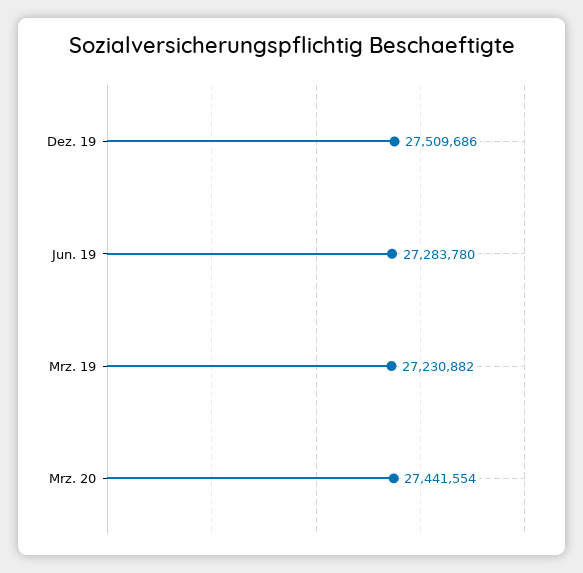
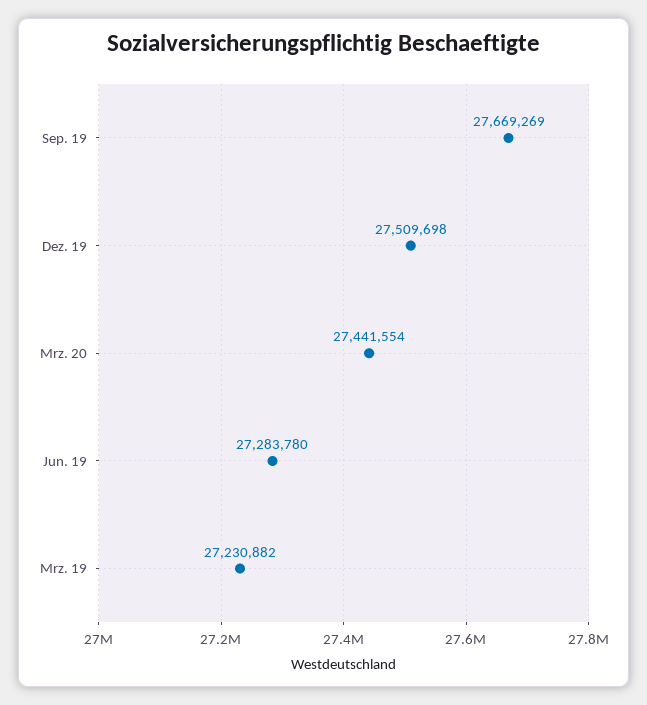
Dez. 19: 27509686 -> 27509698
Sep. 19: none -> 27669269

